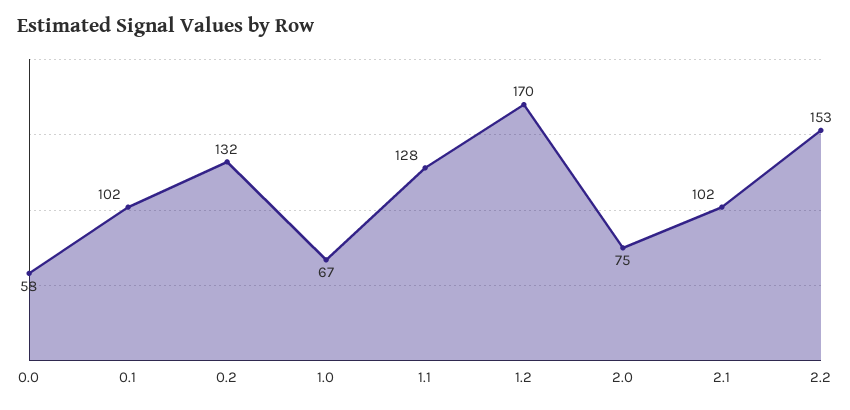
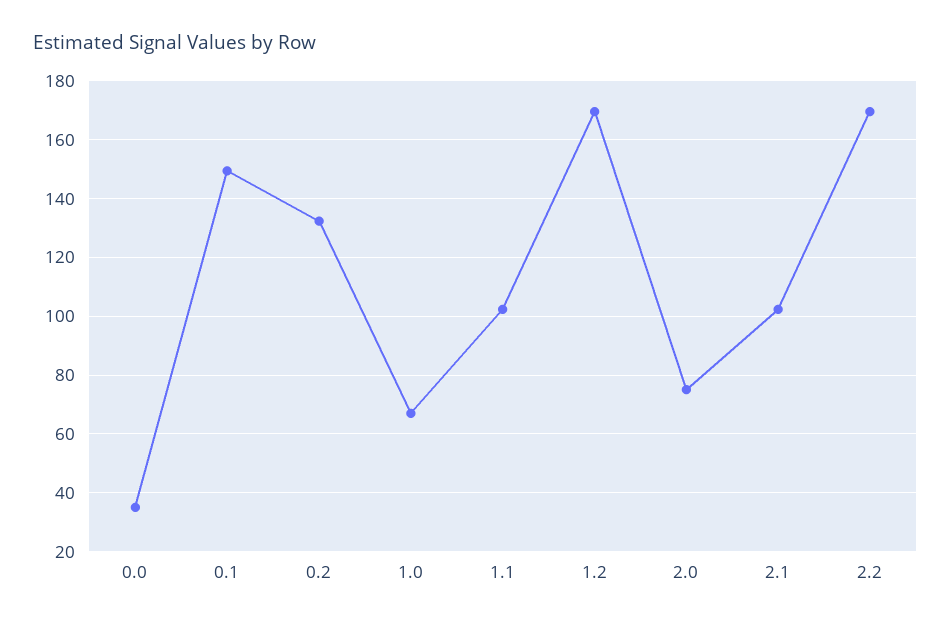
0.0: 58 -> 35
0.1: 102 -> 150
1.1: 128 -> 102.5
2.2: 153 -> 170

